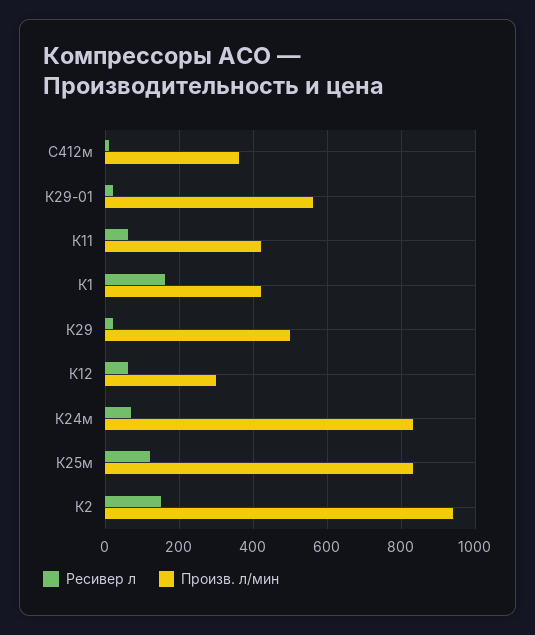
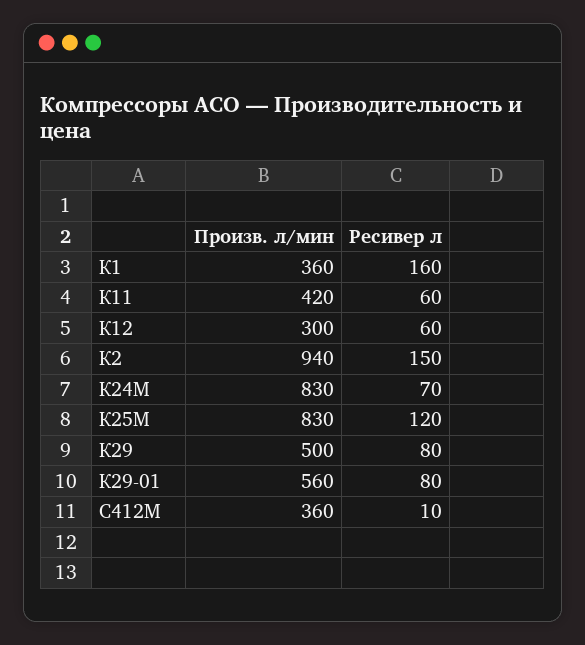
Ресивер л, К29-01: 20 -> 80
Произв. л/мин, К1: 420 -> 360
Ресивер л, К29: 20 -> 80

